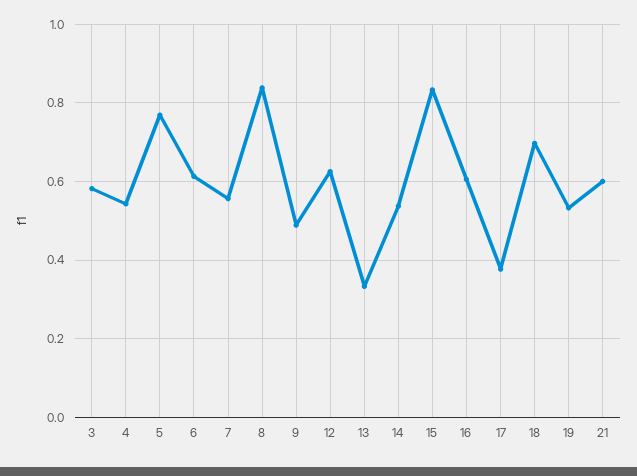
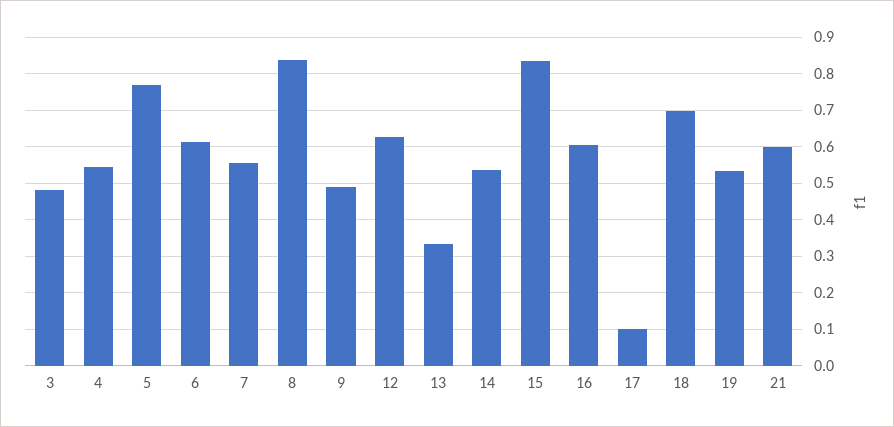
3: 0.58 -> 0.48
17: 0.38 -> 0.1

